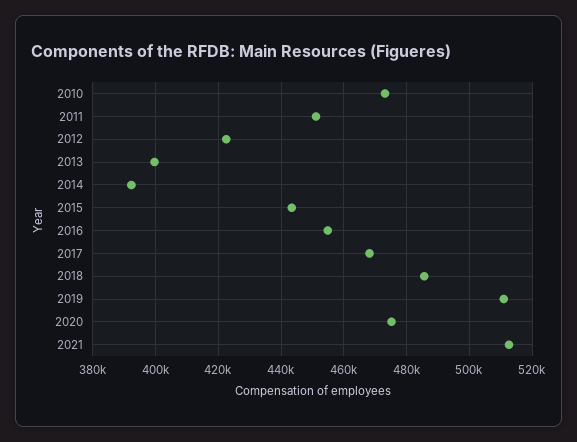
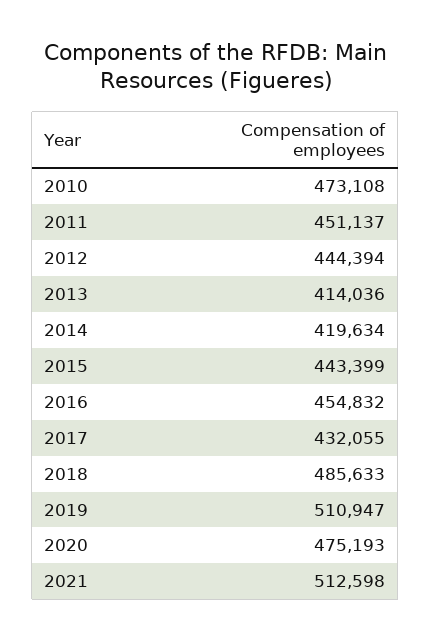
2012: 422000 -> 444394
2013: 400000 -> 414036
2014: 392000 -> 419634
2017: 468000 -> 432055

